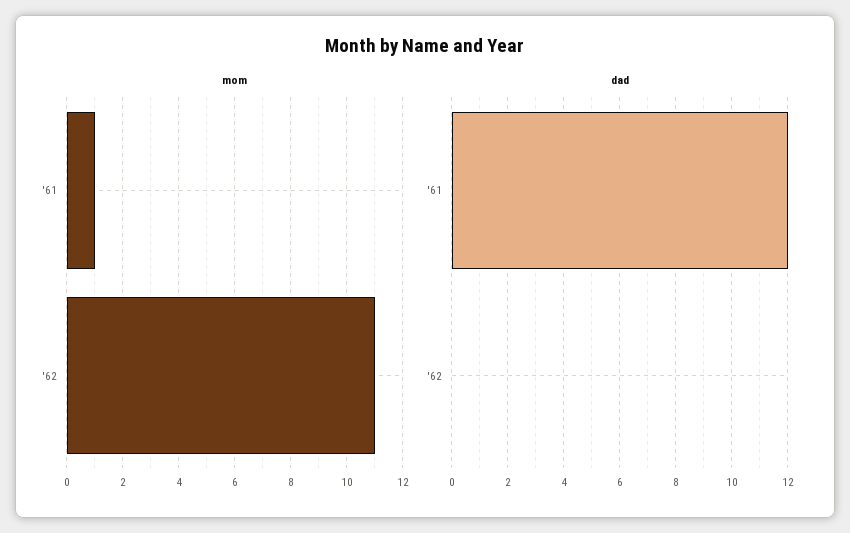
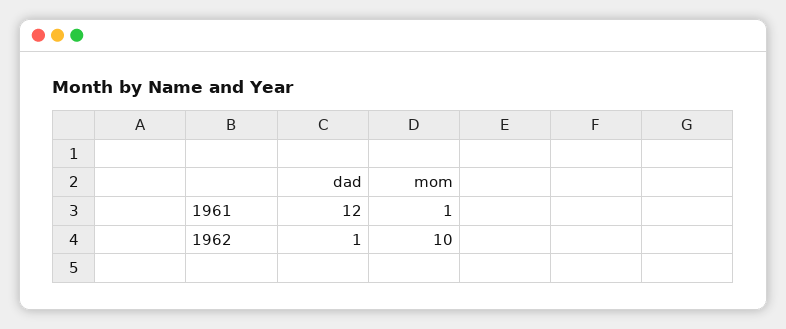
mom, '62: 11 -> 10
dad, '62: 0 -> 1

